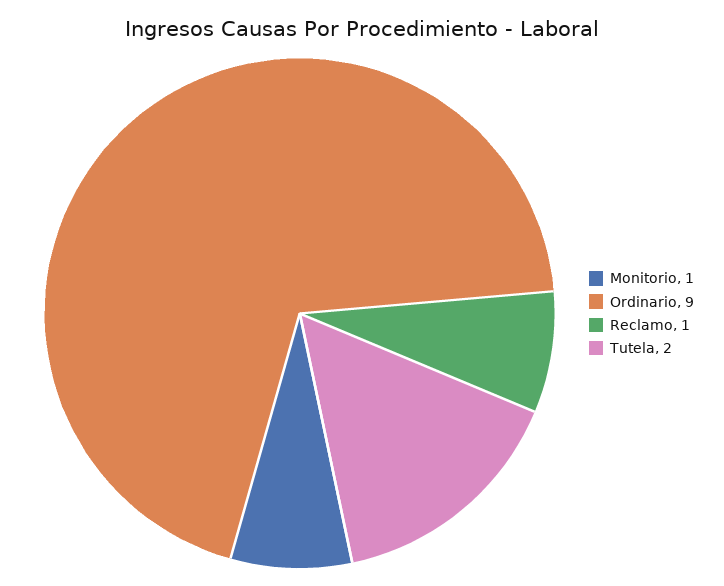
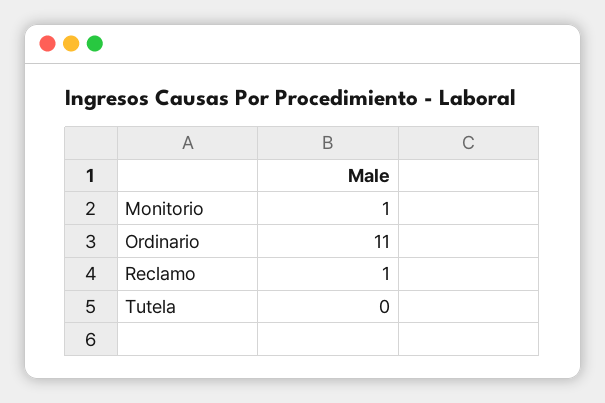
Ordinario: 9 -> 11
Tutela: 2 -> 0

